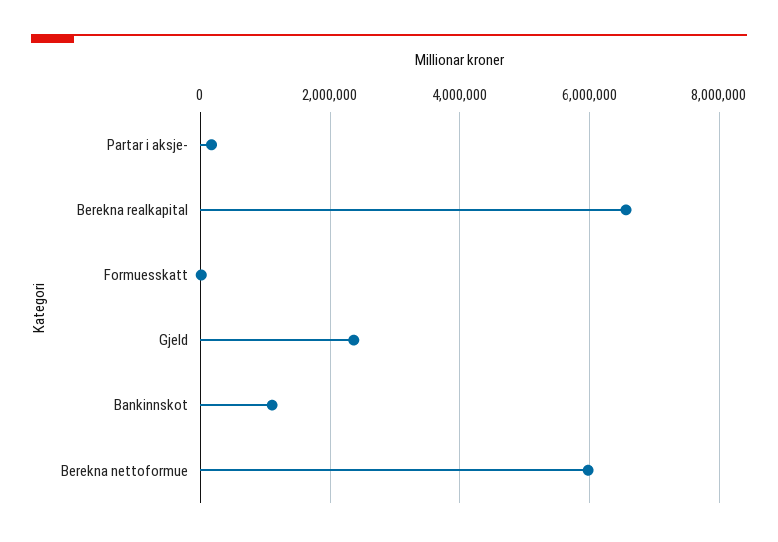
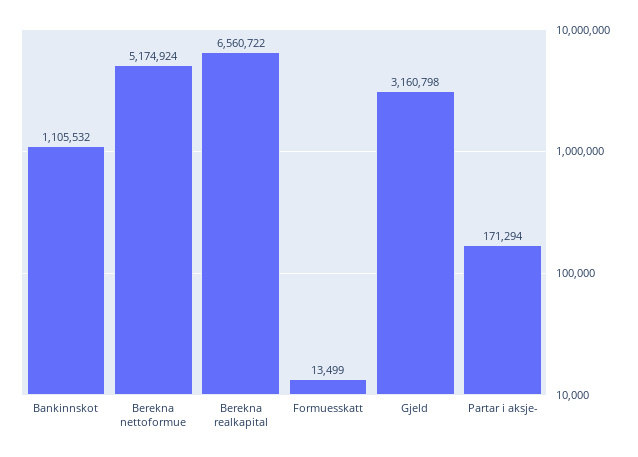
Gjeld: 2400000 -> 3160798
Berekna nettoformue: 6000000 -> 5174924

